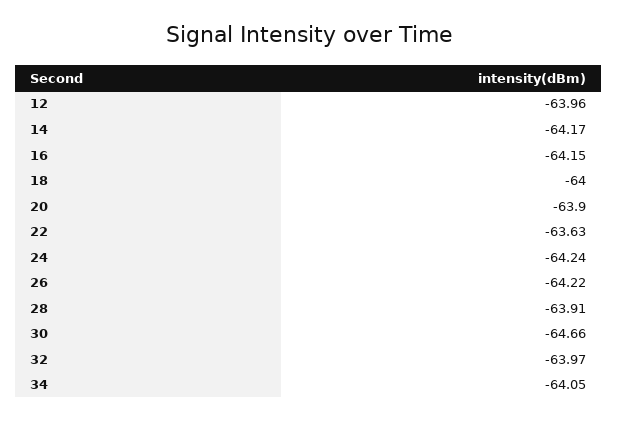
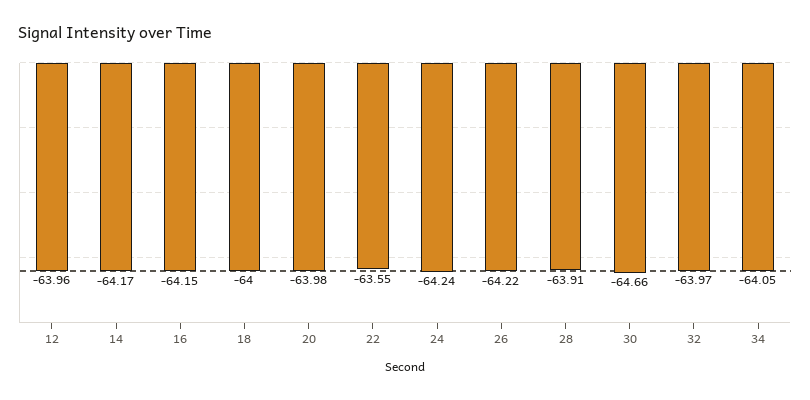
20: -63.9 -> -63.98
22: -63.63 -> -63.55

